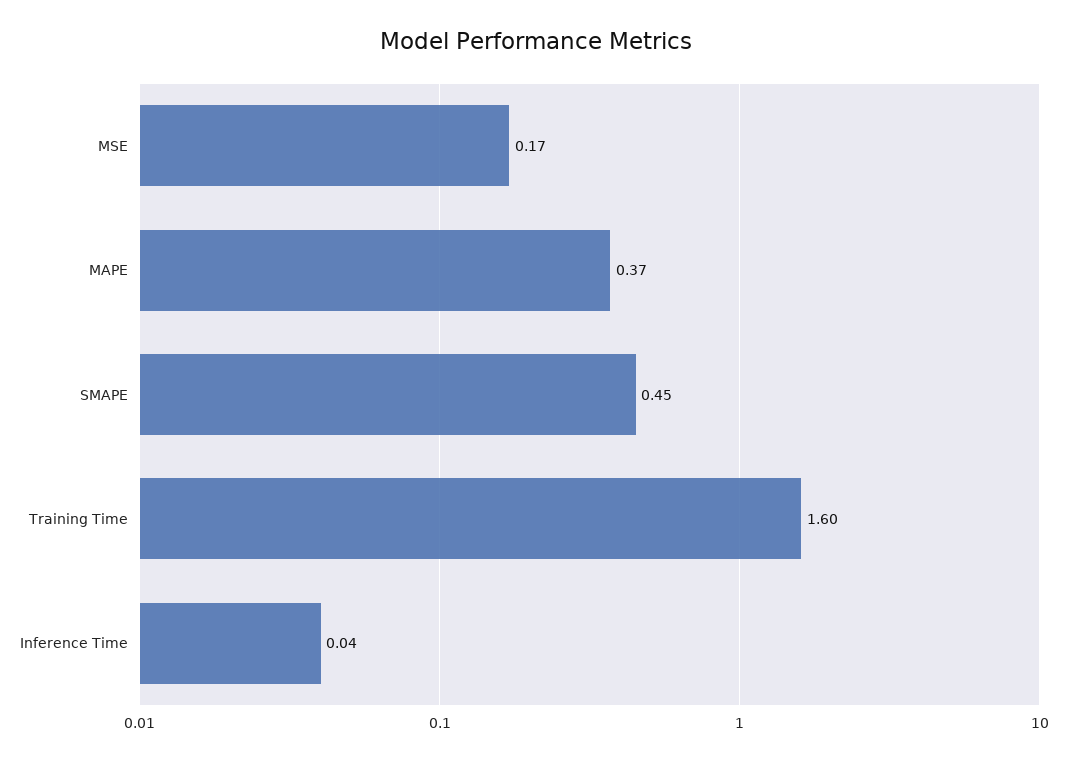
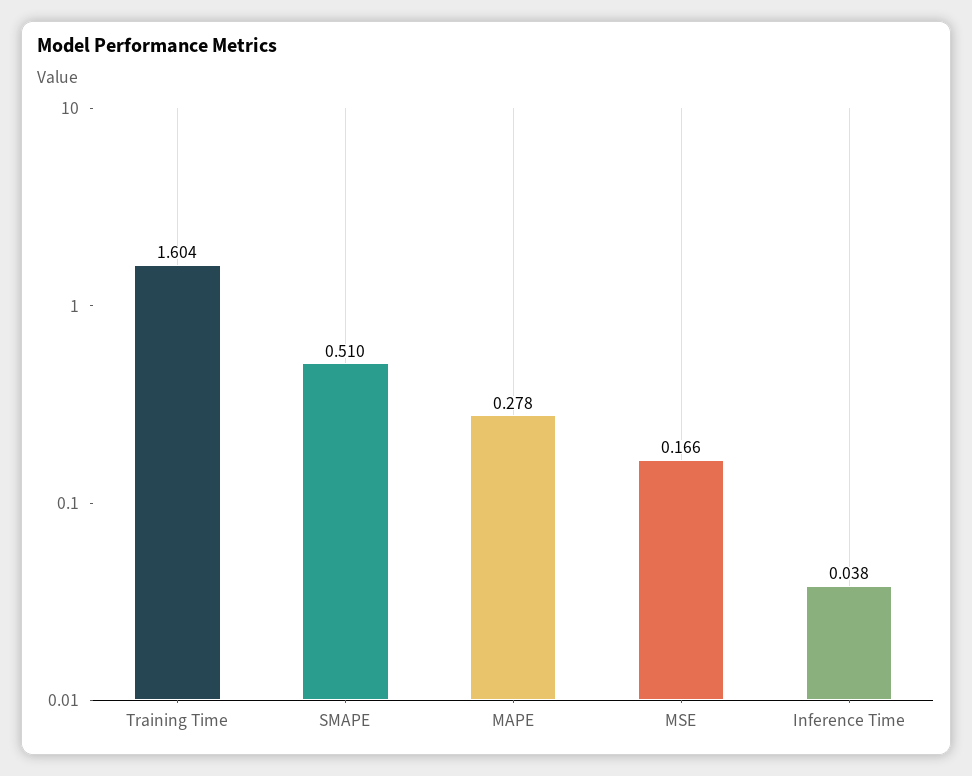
MAPE: 0.37 -> 0.278
SMAPE: 0.45 -> 0.51

